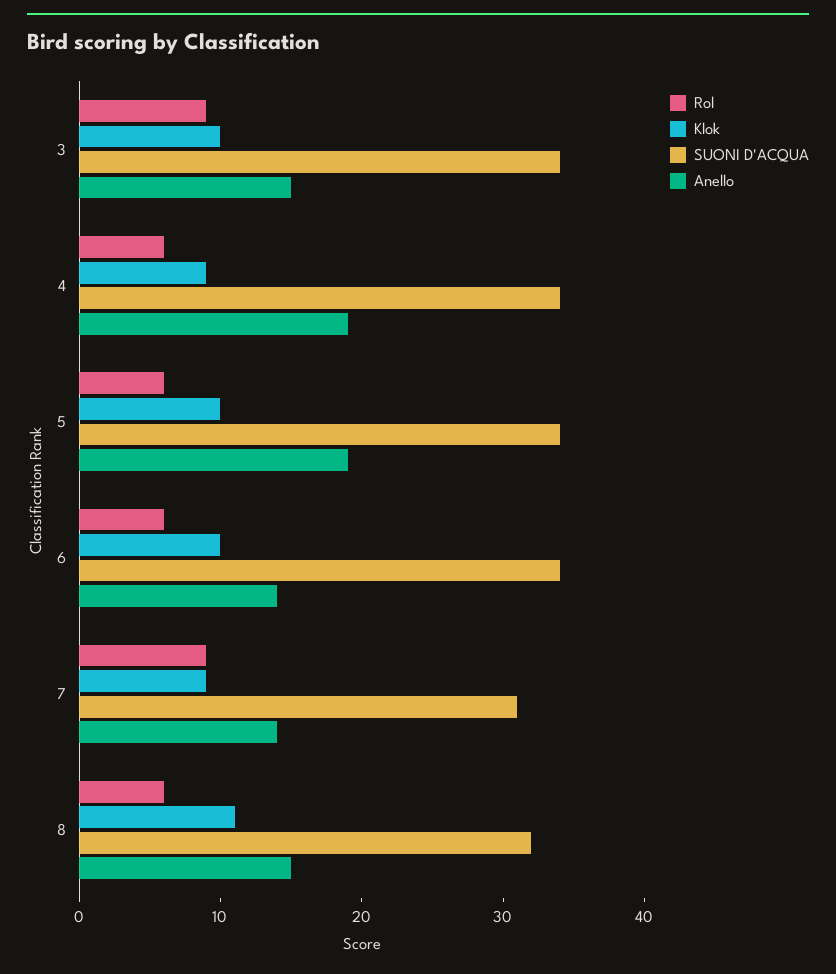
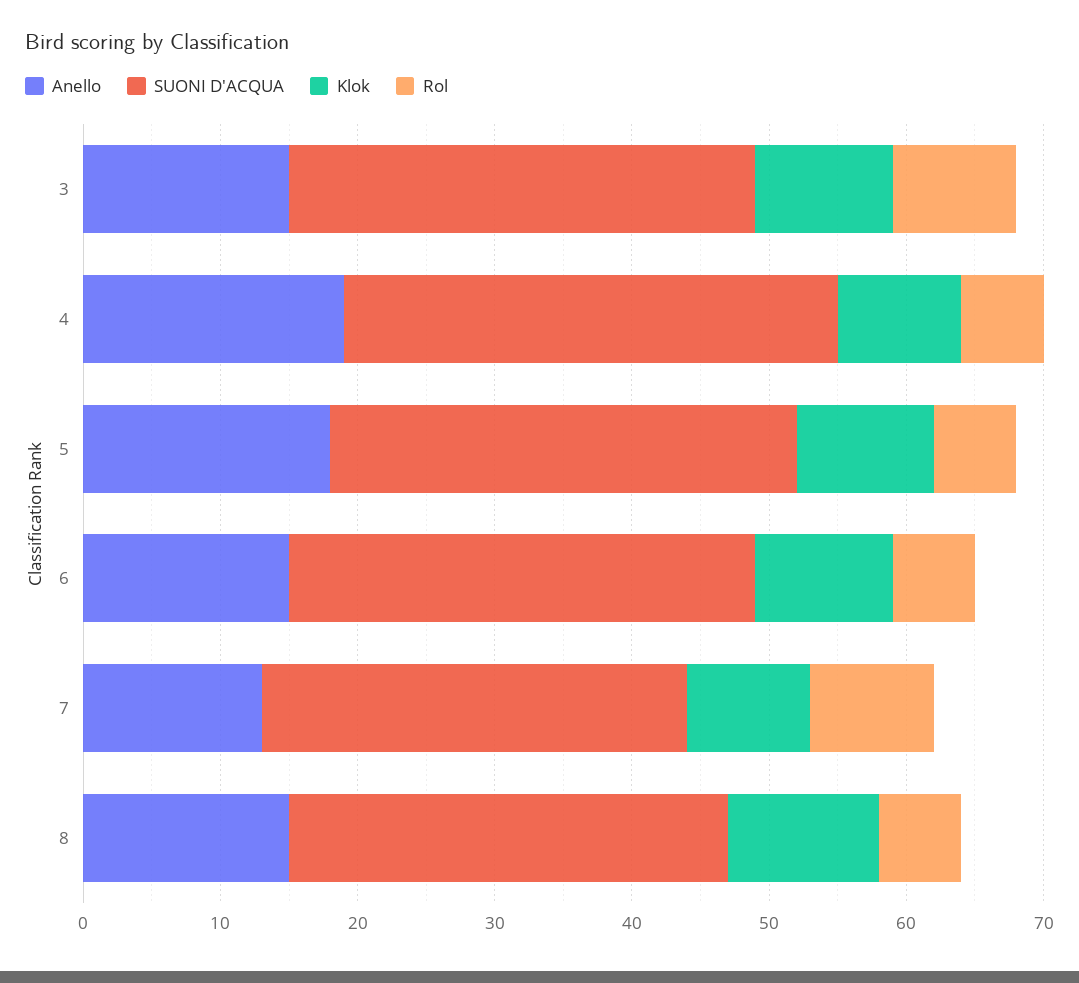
SUONI D'ACQUA, 4: 34 -> 36
Anello, 5: 19 -> 18
Anello, 6: 14 -> 15
Anello, 7: 14 -> 13

